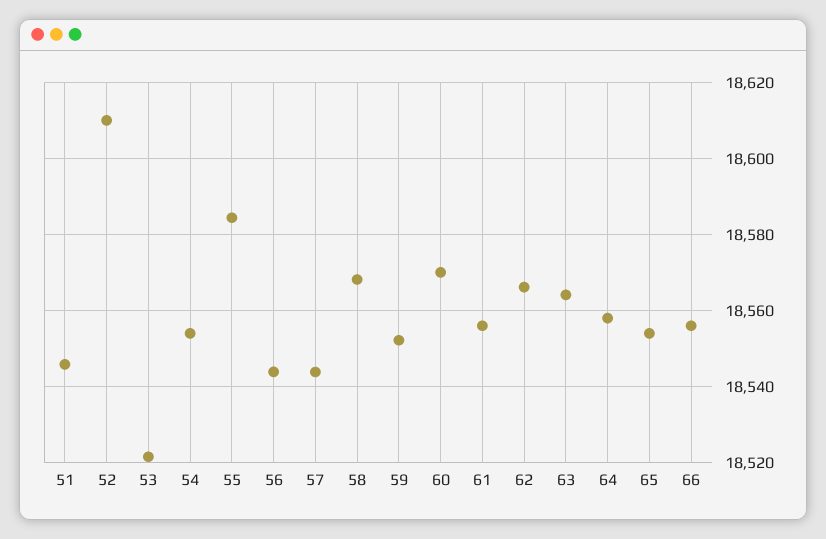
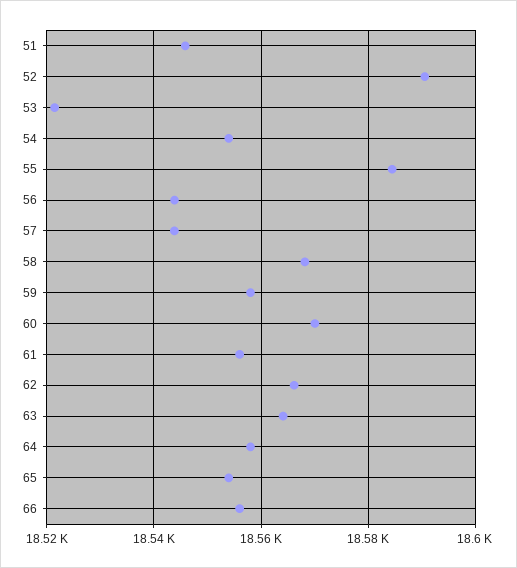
52: 18610 -> 18590
59: 18552 -> 18558

